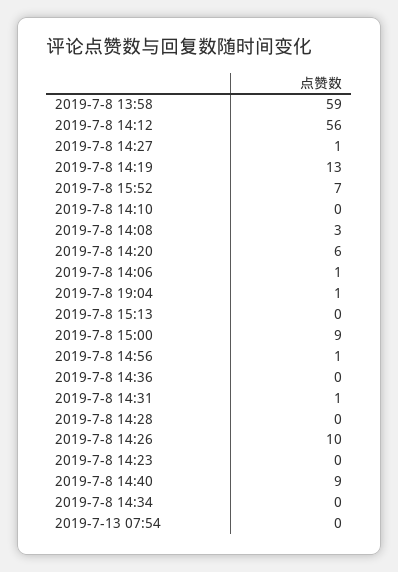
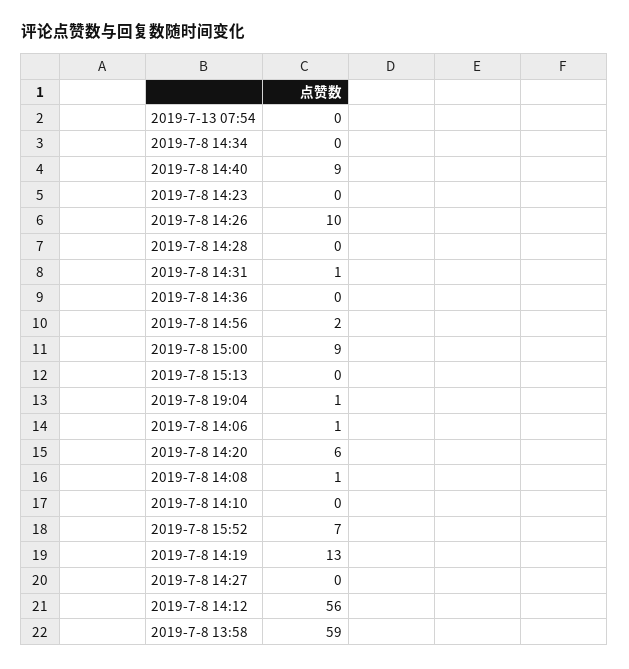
2019-7-8 14:27: 1 -> 0
2019-7-8 14:08: 3 -> 1
2019-7-8 14:56: 1 -> 2

